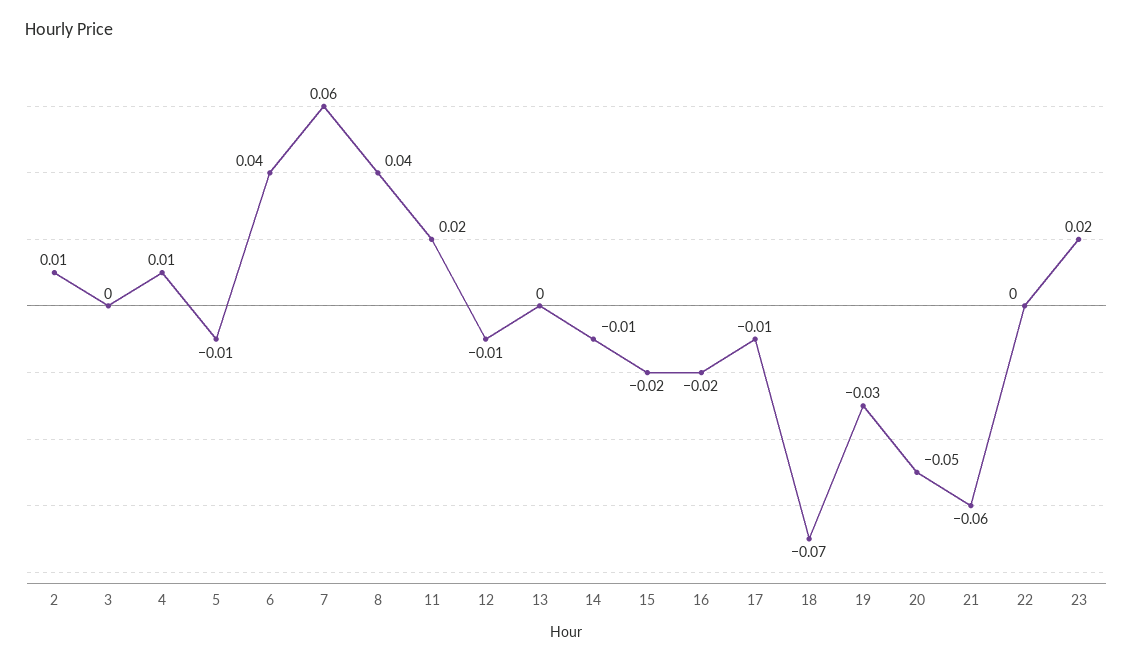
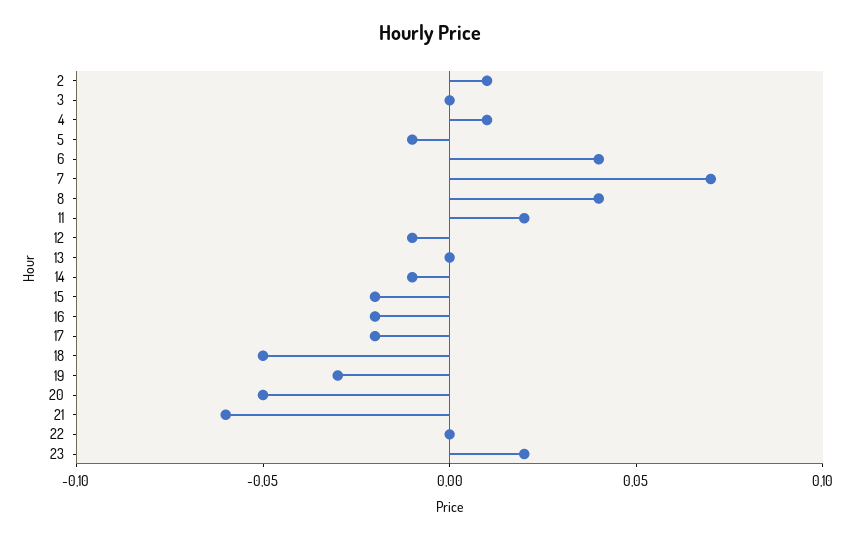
7: 0.06 -> 0.07
17: -0.01 -> -0.02
18: -0.07 -> -0.05

